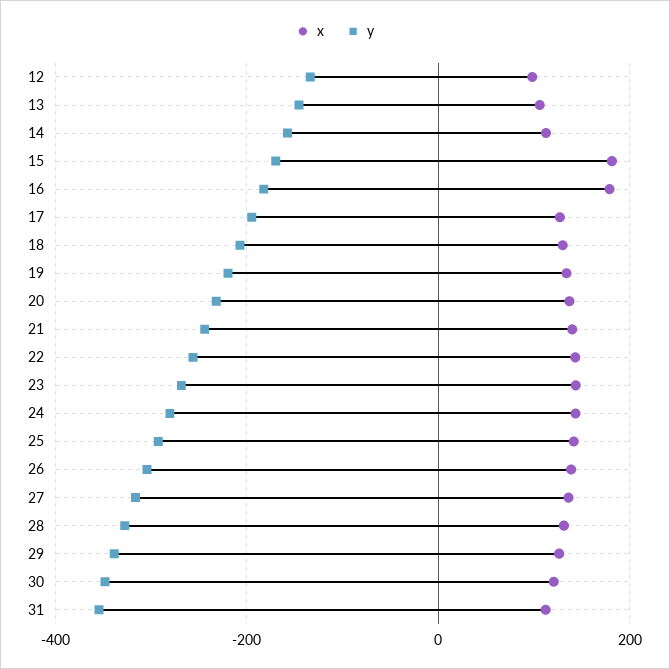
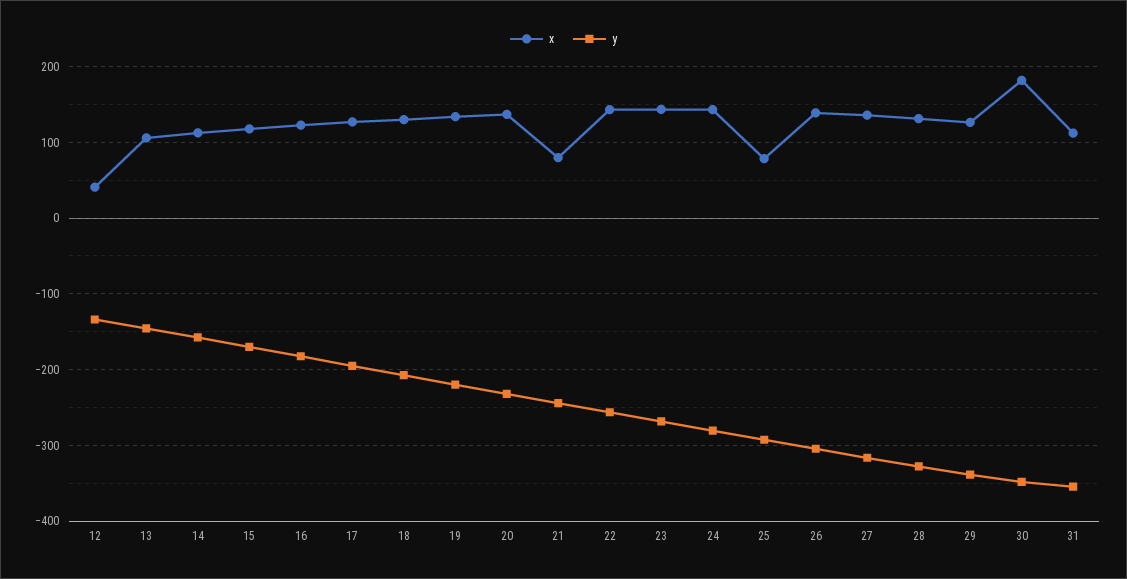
x, 12: 100 -> 40
x, 15: 180 -> 120
x, 16: 180 -> 120
x, 21: 140 -> 80
x, 25: 140 -> 80
x, 30: 120 -> 180

